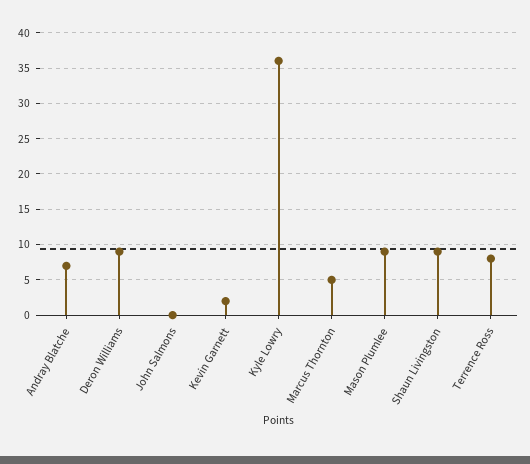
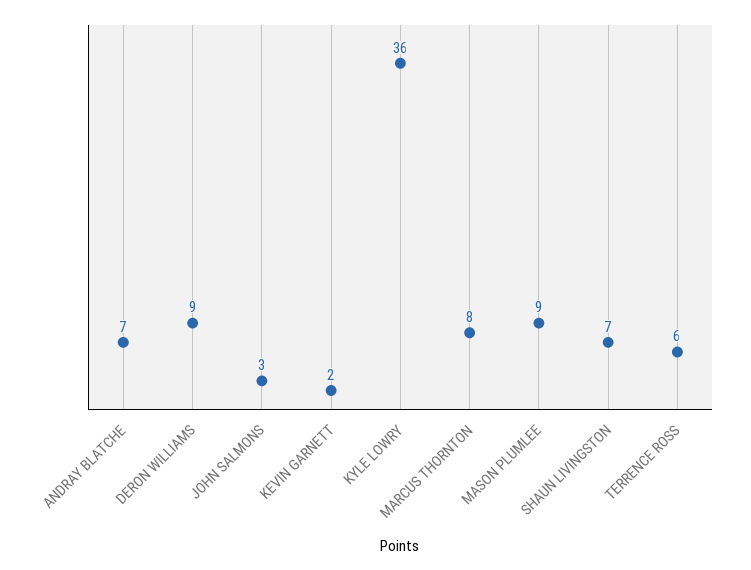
John Salmons: 0 -> 3
Marcus Thornton: 5 -> 8
Shaun Livingston: 9 -> 7
Terrence Ross: 8 -> 6

